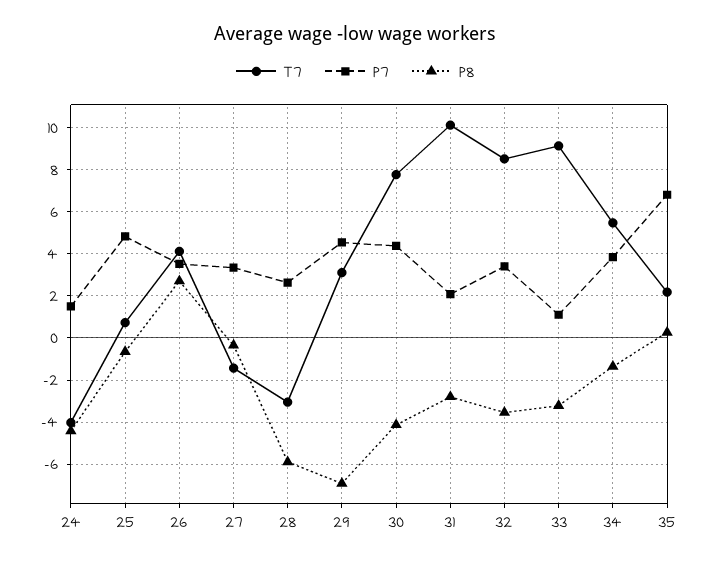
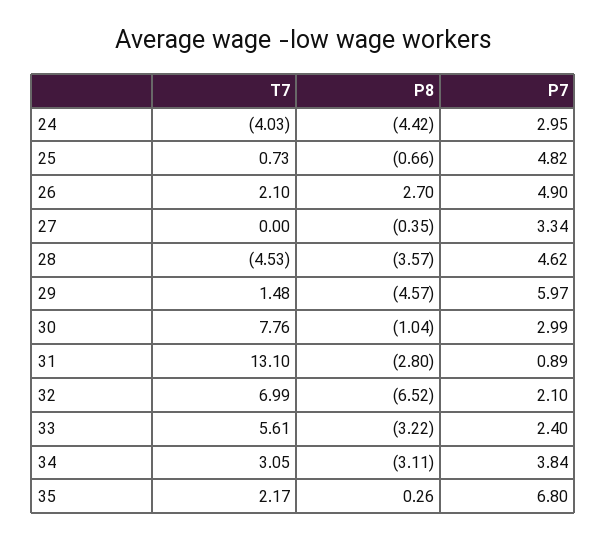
P7, 24: 1.5 -> 2.95
T7, 26: 4 -> 2.1
P7, 26: 3.5 -> 4.9
T7, 27: -1.5 -> 0
T7, 28: -3 -> -4.53
P7, 28: 2.5 -> 4.62
P8, 28: -6 -> -3.57
T7, 29: 3 -> 1.48
P7, 29: 4.5 -> 5.97
P8, 29: -7 -> -4.57
P7, 30: 4.5 -> 2.99
P8, 30: -4 -> -1.04
T7, 31: 10 -> 13.1
P7, 31: 2 -> 0.89
T7, 32: 8.5 -> 6.99
P7, 32: 3.5 -> 2.1
P8, 32: -3.5 -> -6.52
T7, 33: 9 -> 5.61
P7, 33: 1 -> 2.4
T7, 34: 5.5 -> 3.05
P8, 34: -1.5 -> -3.11

